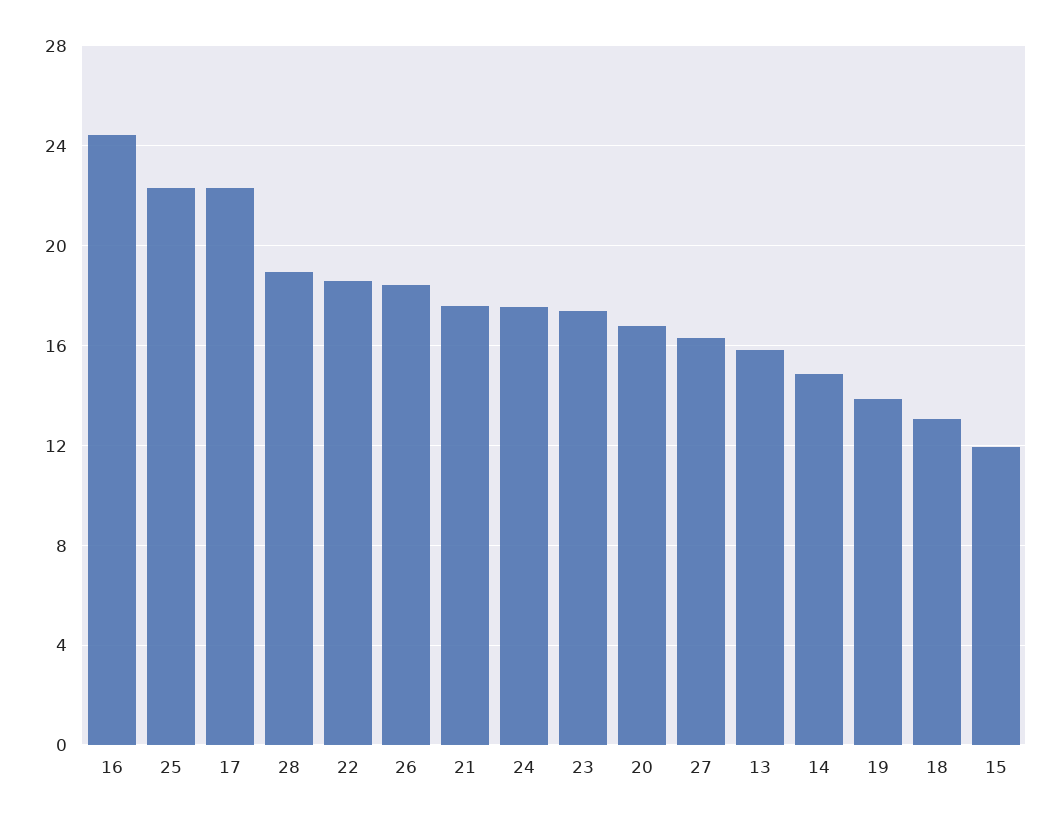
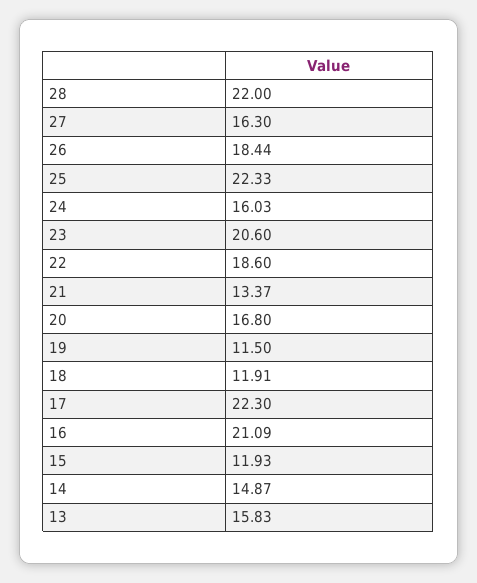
16: 24.5 -> 21.09
28: 19 -> 22
21: 17.5 -> 13.37
24: 17.5 -> 16.03
23: 17.5 -> 20.6
19: 14 -> 11.5
18: 13 -> 11.91

